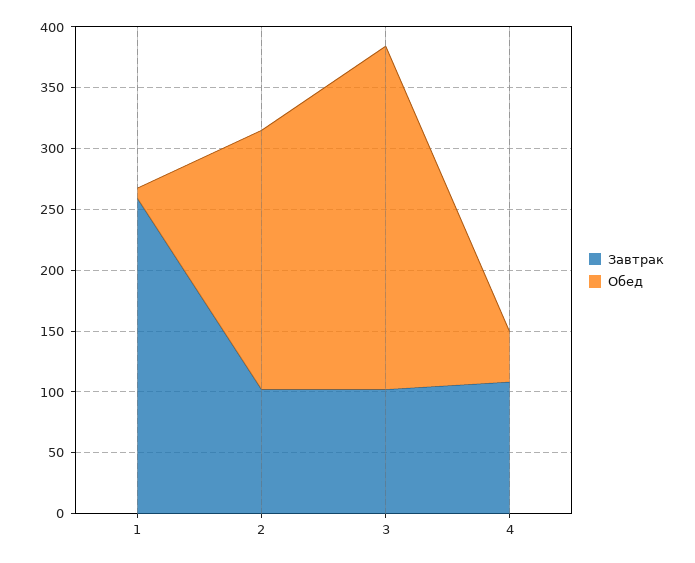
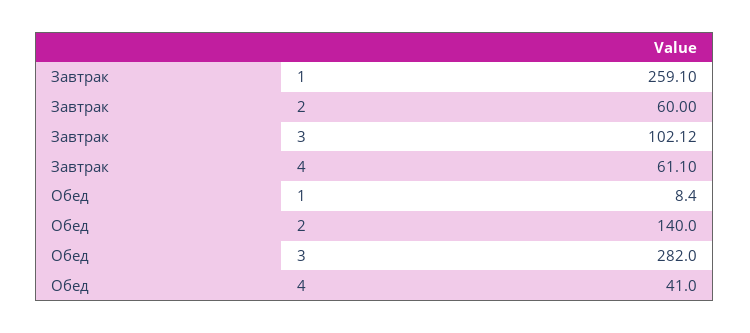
Завтрак, 2: 100 -> 60
Обед, 2: 210 -> 140
Завтрак, 4: 110 -> 61.1

